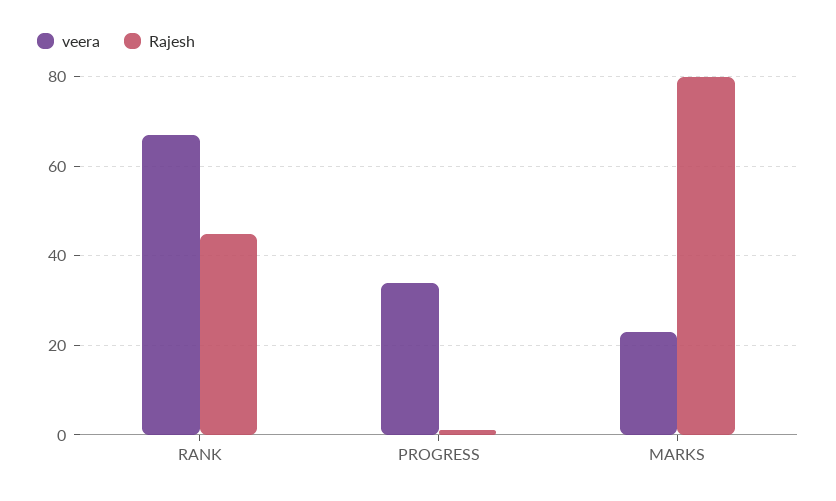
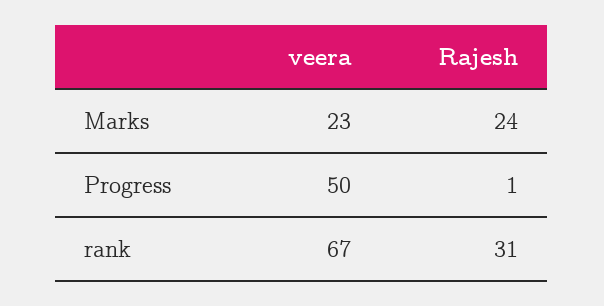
Rajesh, RANK: 45 -> 31
veera, PROGRESS: 35 -> 50
Rajesh, MARKS: 80 -> 24

